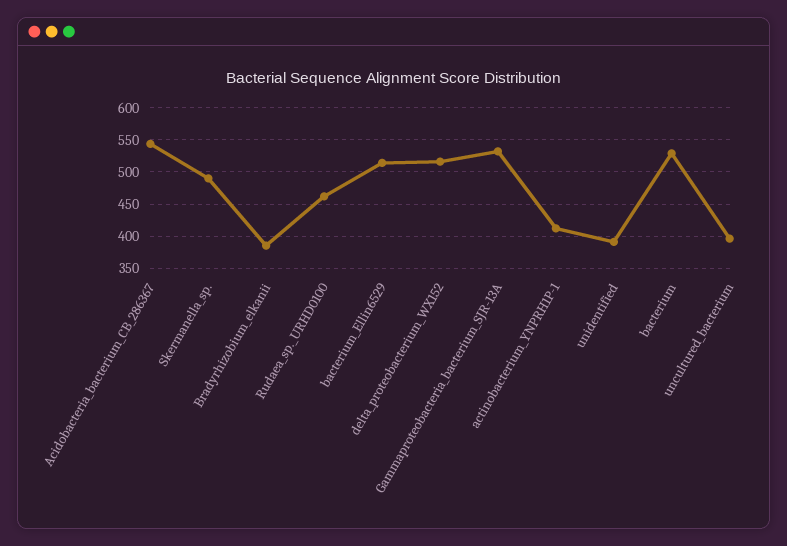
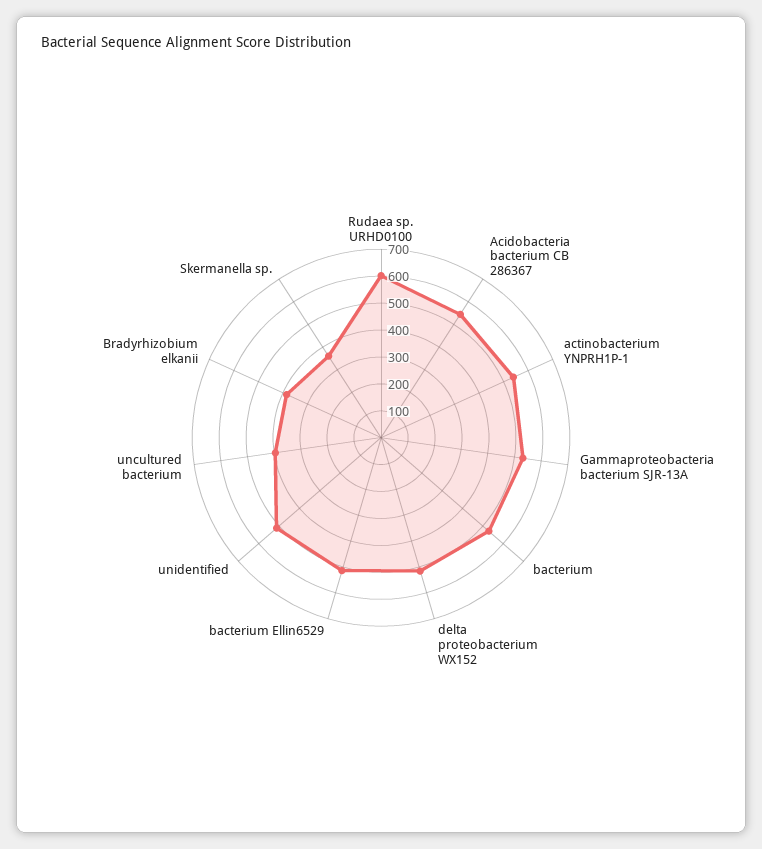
Skermanella_sp.: 490 -> 350
Rudaea_sp._URHD0100: 460 -> 600
actinobacterium_YNPRH1P-1: 410 -> 550
unidentified: 390 -> 500

